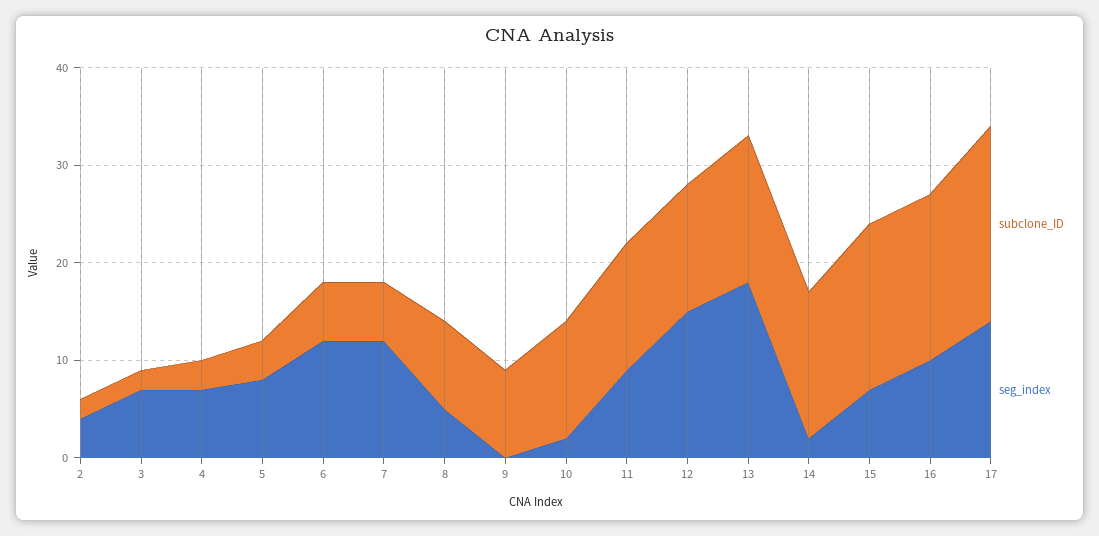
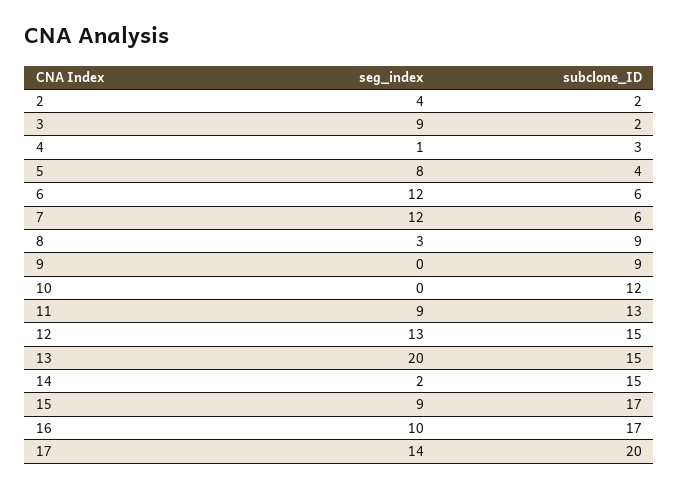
seg_index, 3: 7 -> 9
seg_index, 4: 7 -> 1
seg_index, 8: 5 -> 3
seg_index, 10: 2 -> 0
subclone_ID, 12: 13 -> 15
seg_index, 12: 15 -> 13
seg_index, 13: 18 -> 20
seg_index, 15: 7 -> 9

